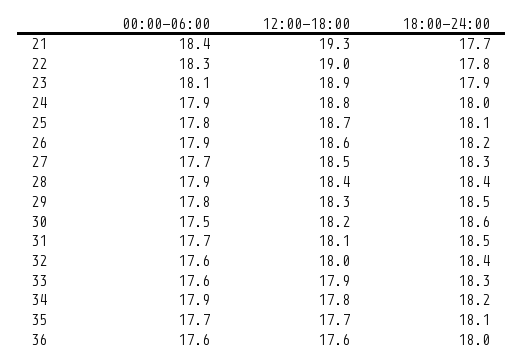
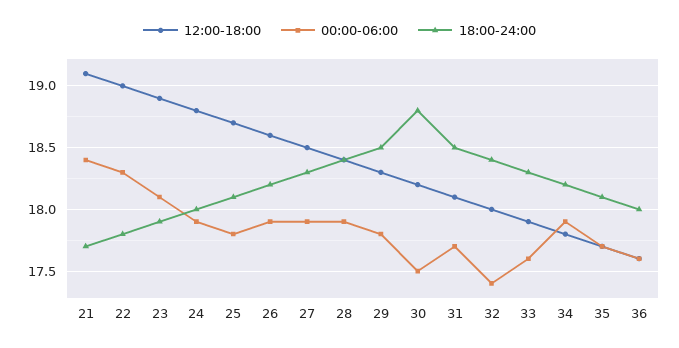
12:00-18:00, 21: 19.3 -> 19.1
00:00-06:00, 27: 17.7 -> 17.9
18:00-24:00, 30: 18.6 -> 18.8
00:00-06:00, 32: 17.6 -> 17.4

